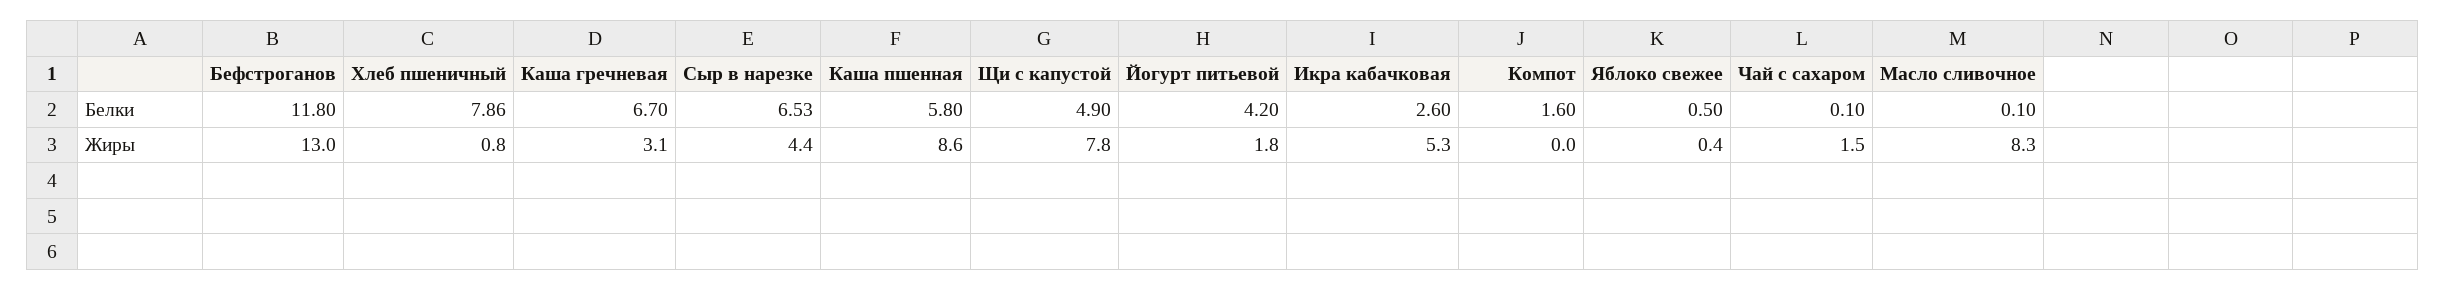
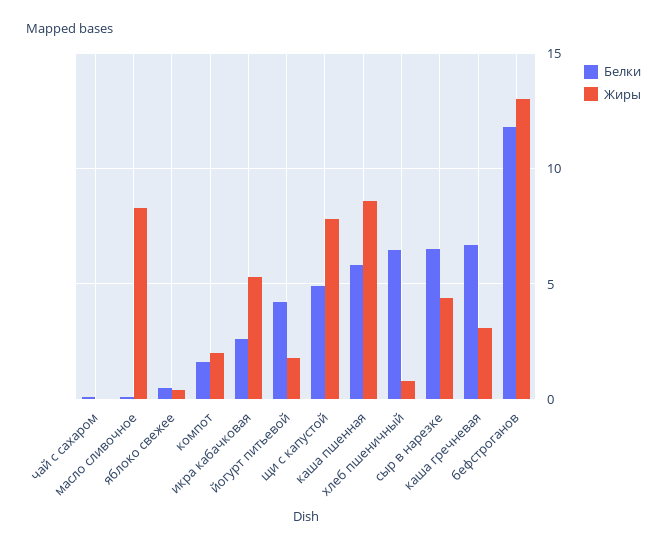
Белки, Хлеб пшеничный: 7.86 -> 6.5
Жиры, Компот: 0 -> 2
Жиры, Чай с сахаром: 1.5 -> 0

